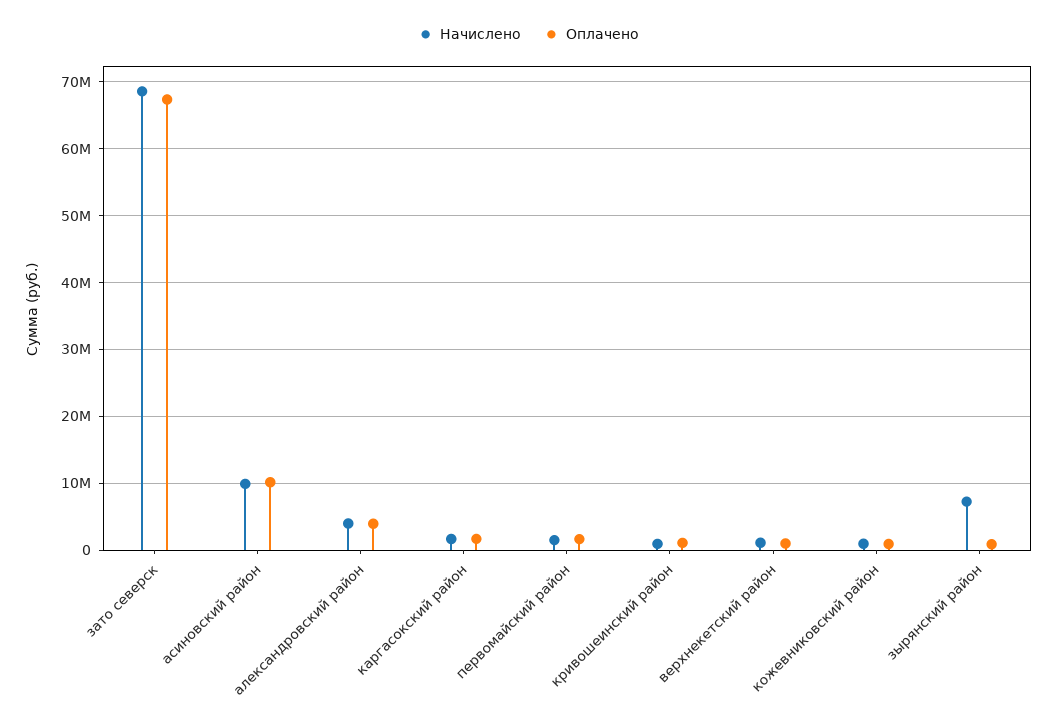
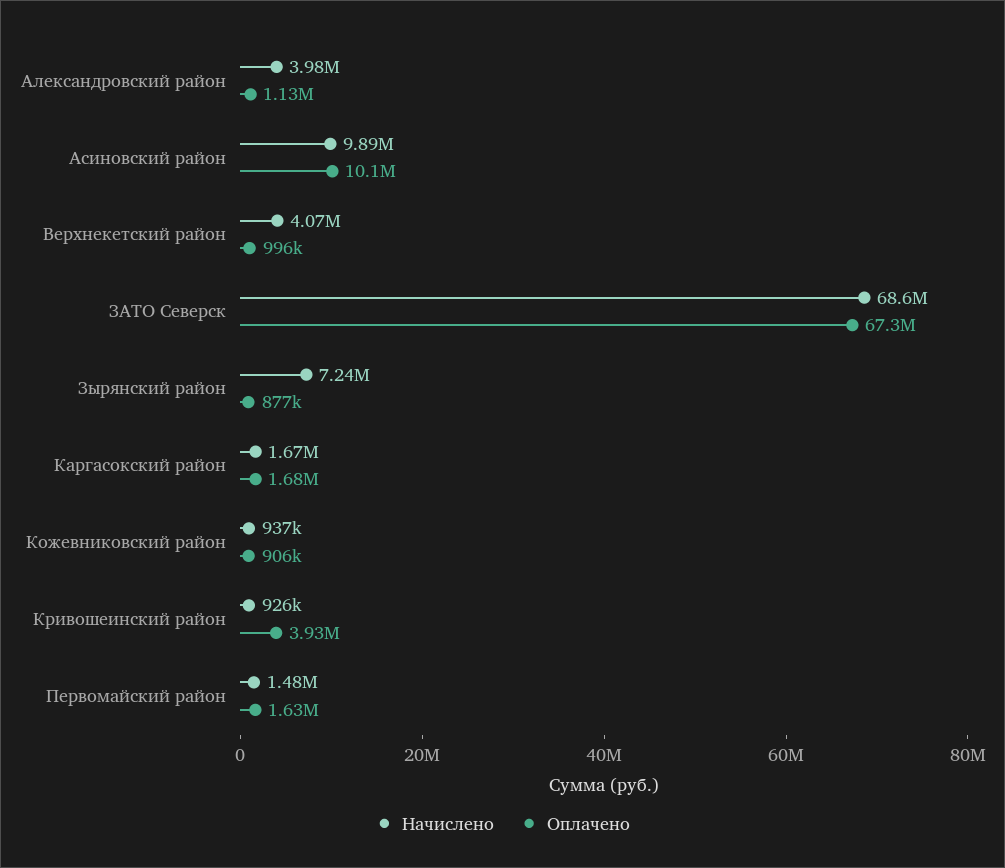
Оплачено, александровский район: 4000000 -> 1130000
Оплачено, кривошеинский район: 1000000 -> 3930000
Начислено, верхнекетский район: 1000000 -> 4070000

